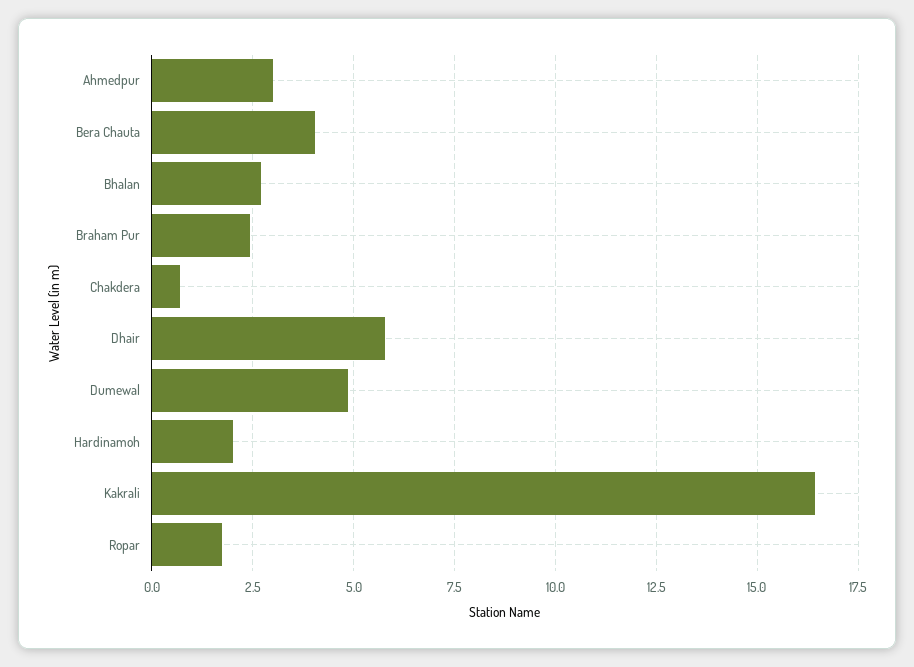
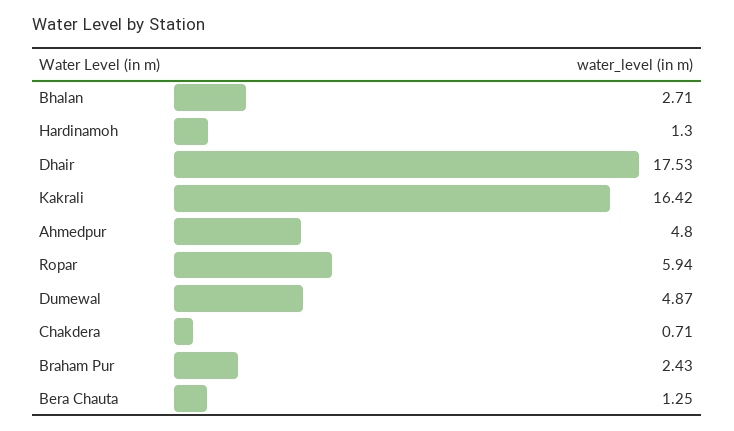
Ahmedpur: 3 -> 4.8
Bera Chauta: 4 -> 1.25
Dhair: 5.75 -> 17.53
Hardinamoh: 2 -> 1.3
Ropar: 1.75 -> 5.94

